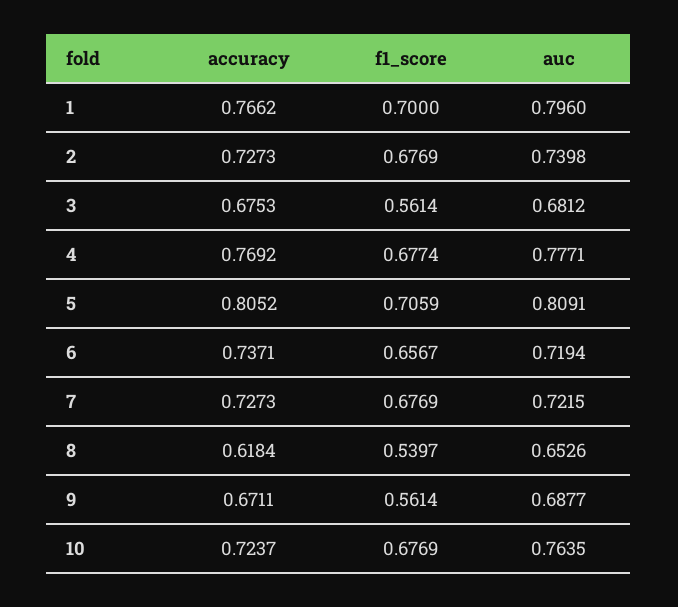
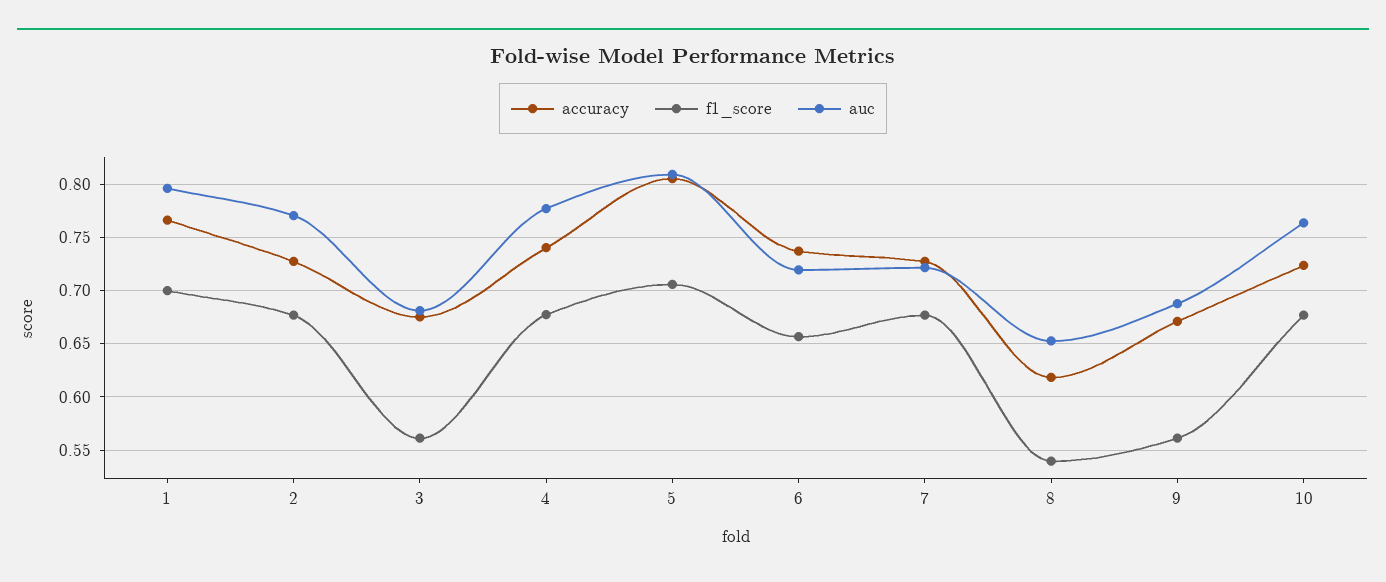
auc, 2: 0.7398 -> 0.77
accuracy, 4: 0.7692 -> 0.74

